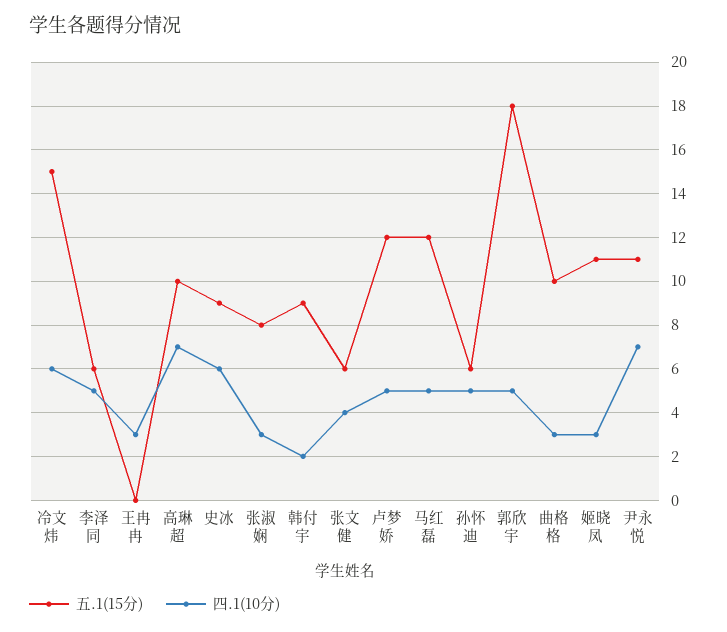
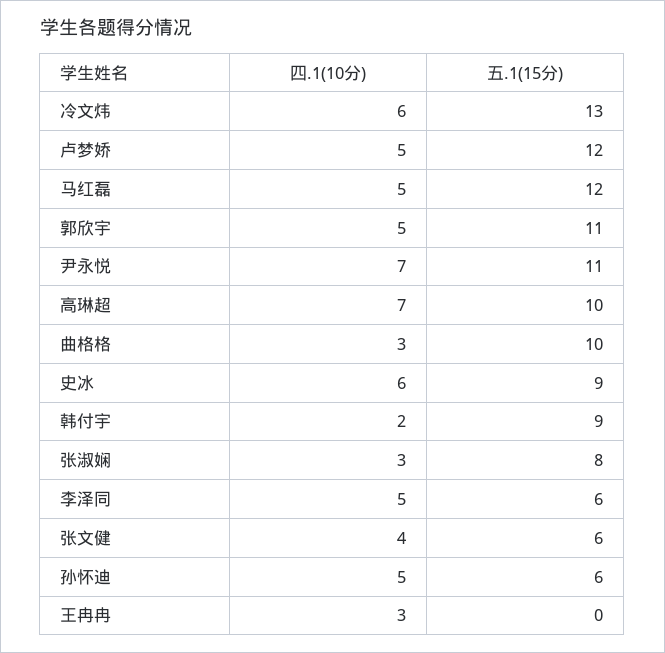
五.1(15分), 冷文炜: 15 -> 13
五.1(15分), 郭欣宇: 18 -> 11
五.1(15分), 姬晓凤: 11 -> none
四.1(10分), 姬晓凤: 3 -> none

